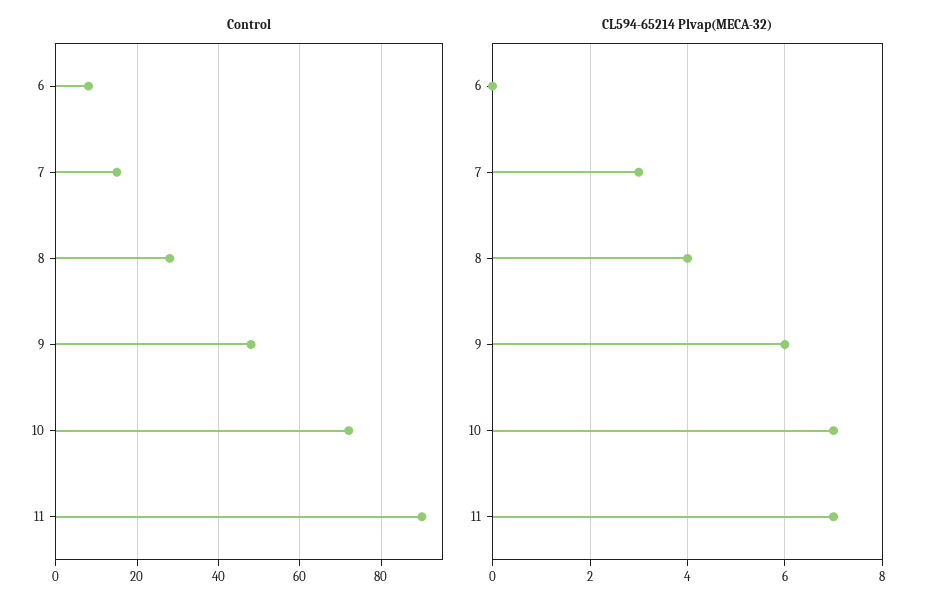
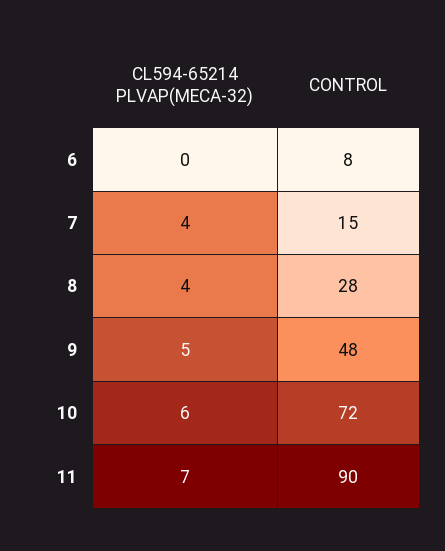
CL594-65214 Plvap(MECA-32), 7: 3 -> 4
CL594-65214 Plvap(MECA-32), 9: 6 -> 5
CL594-65214 Plvap(MECA-32), 10: 7 -> 6

